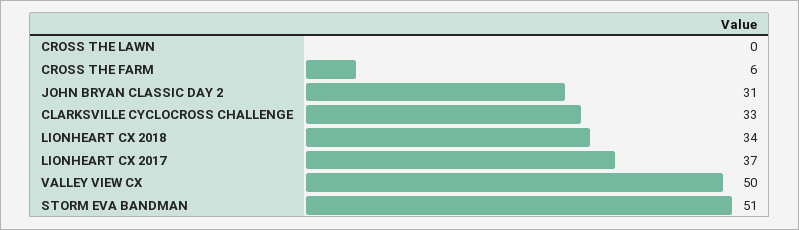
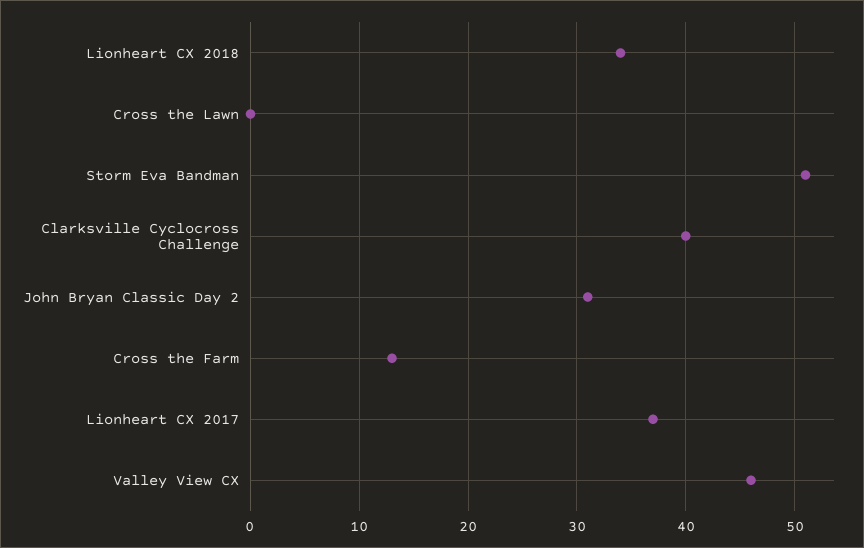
CROSS THE FARM: 6 -> 13
CLARKSVILLE CYCLOCROSS CHALLENGE: 33 -> 40
VALLEY VIEW CX: 50 -> 46

